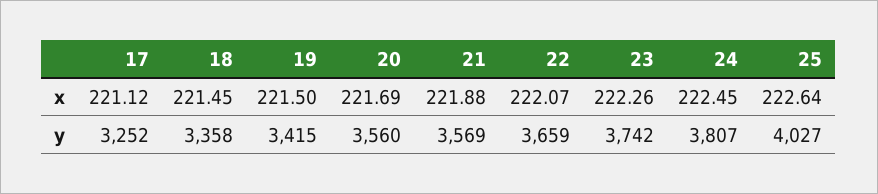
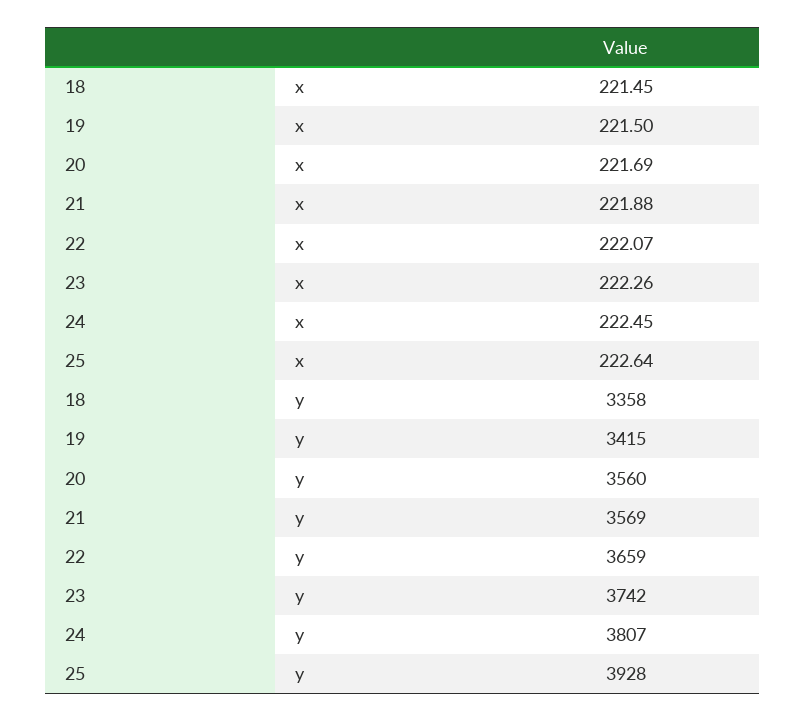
17, x: 221.12 -> none
17, y: 3252 -> none
25, y: 4027 -> 3928

